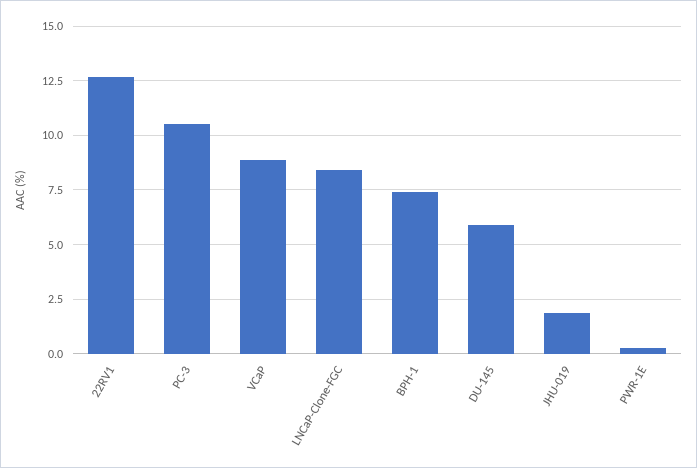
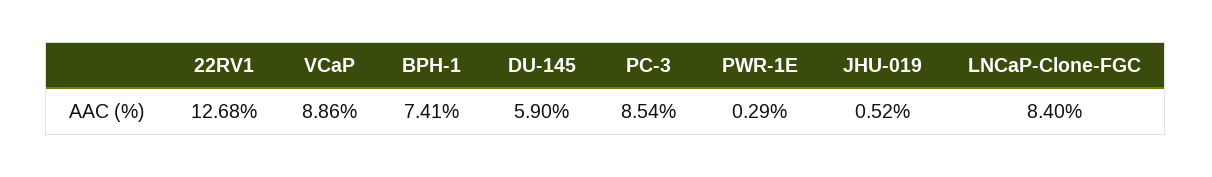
PC-3: 10.5 -> 8.54
JHU-019: 2 -> 0.52

